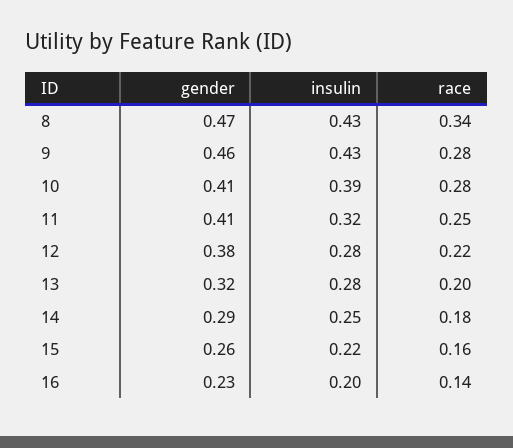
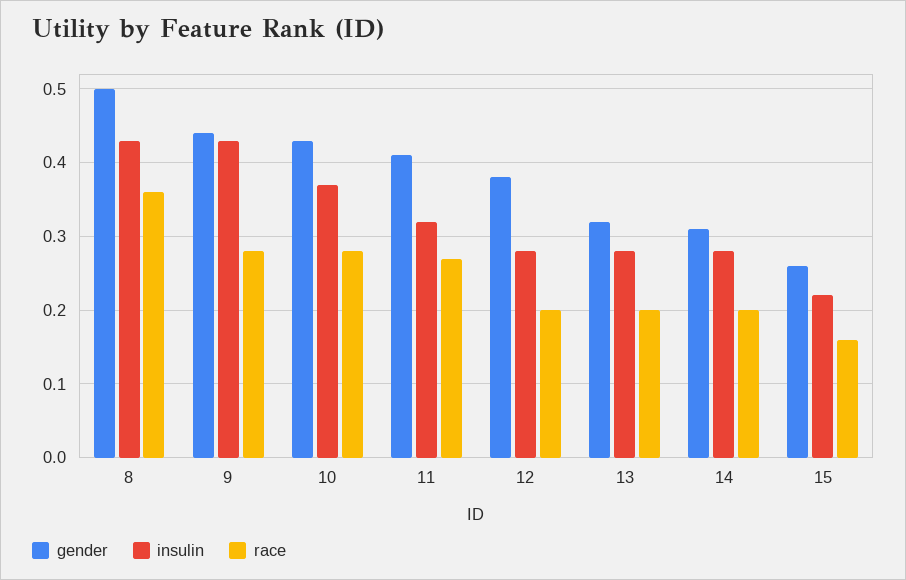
gender, 8: 0.47 -> 0.5
race, 8: 0.34 -> 0.36
gender, 9: 0.46 -> 0.44
gender, 10: 0.41 -> 0.43
insulin, 10: 0.39 -> 0.37
race, 11: 0.25 -> 0.27
race, 12: 0.22 -> 0.2
gender, 14: 0.29 -> 0.31
insulin, 14: 0.25 -> 0.28
race, 14: 0.18 -> 0.2
gender, 16: 0.23 -> none
insulin, 16: 0.2 -> none
race, 16: 0.14 -> none

